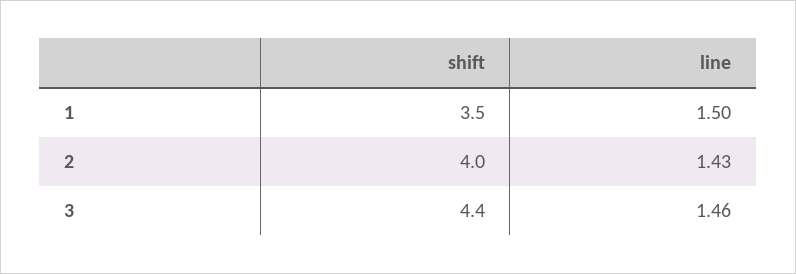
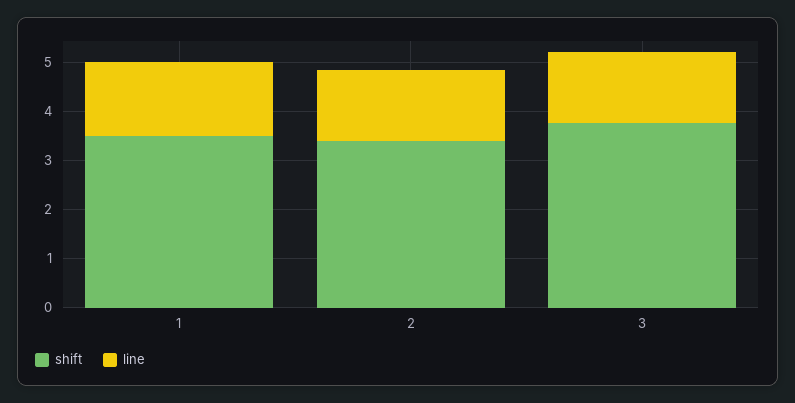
shift, 2: 4 -> 3.4
shift, 3: 4.4 -> 3.8

